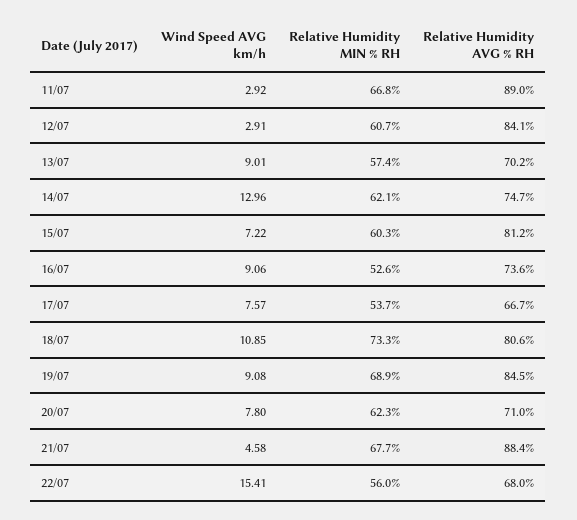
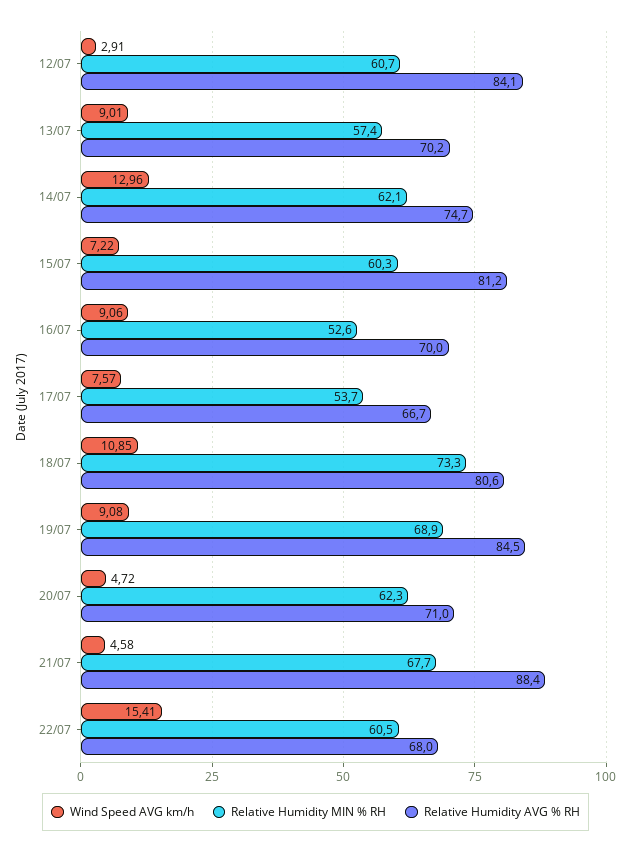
Wind Speed AVG km/h, 11/07: 2.92 -> none
Relative Humidity MIN % RH, 11/07: 66.8 -> none
Relative Humidity AVG % RH, 11/07: 89 -> none
Relative Humidity AVG % RH, 16/07: 73.6 -> 70
Wind Speed AVG km/h, 20/07: 7.8 -> 4.72
Relative Humidity MIN % RH, 22/07: 56 -> 60.5

